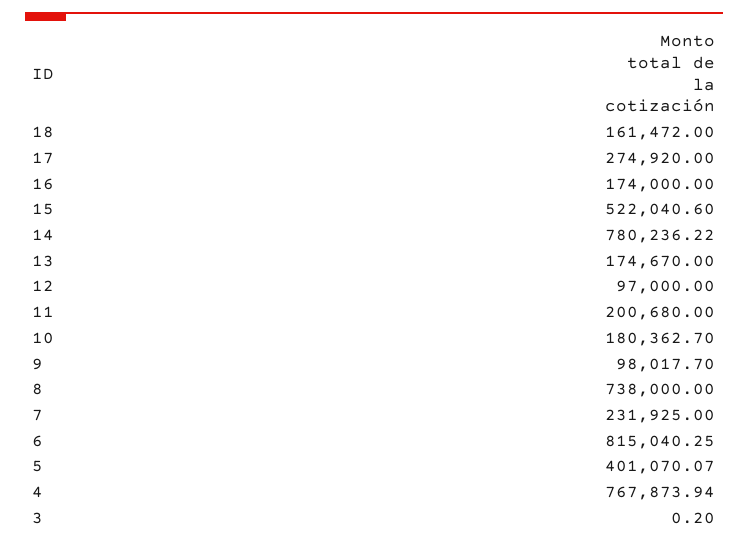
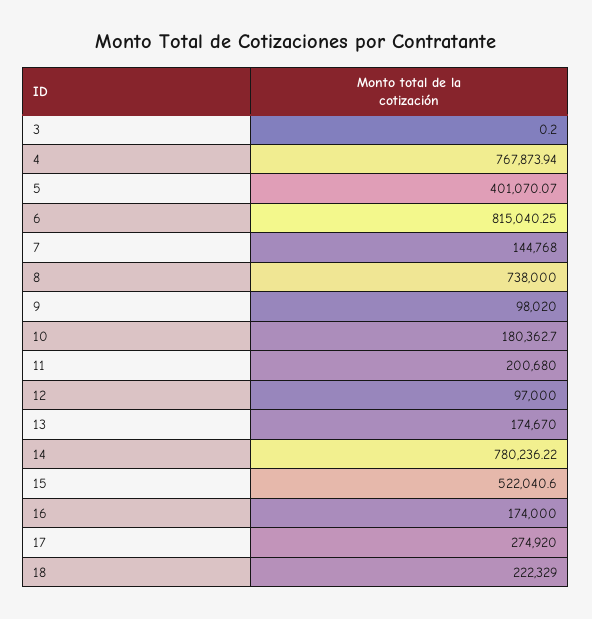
18: 161472 -> 222329
9: 98017.7 -> 98020
7: 231925 -> 144768

